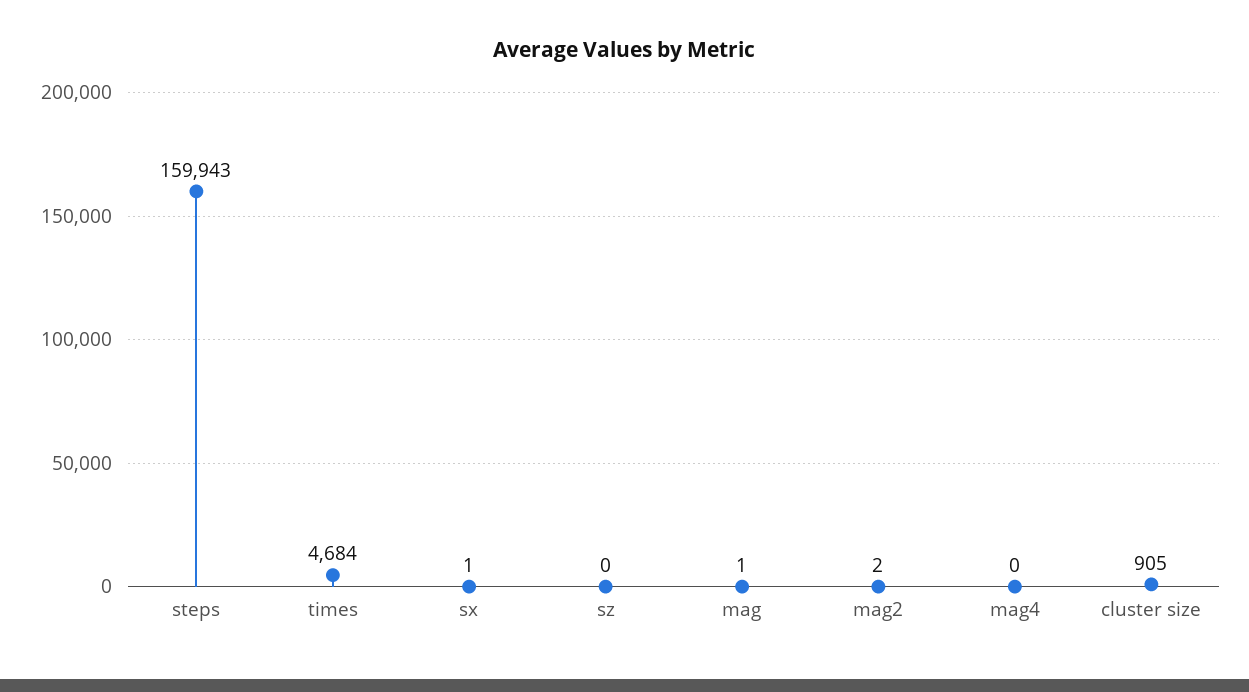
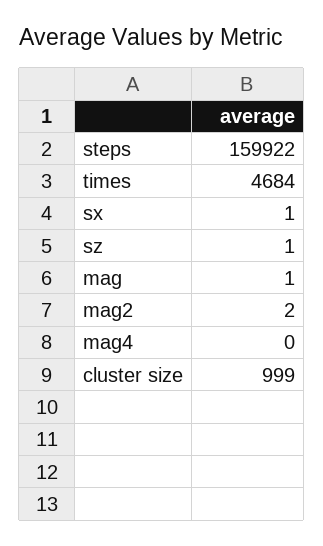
steps: 159943 -> 159922
sz: 0 -> 1
cluster size: 905 -> 999

